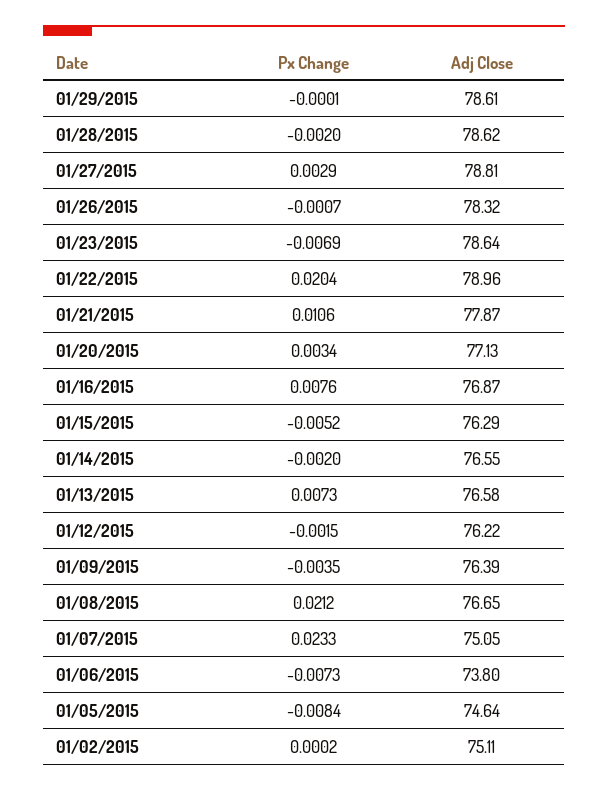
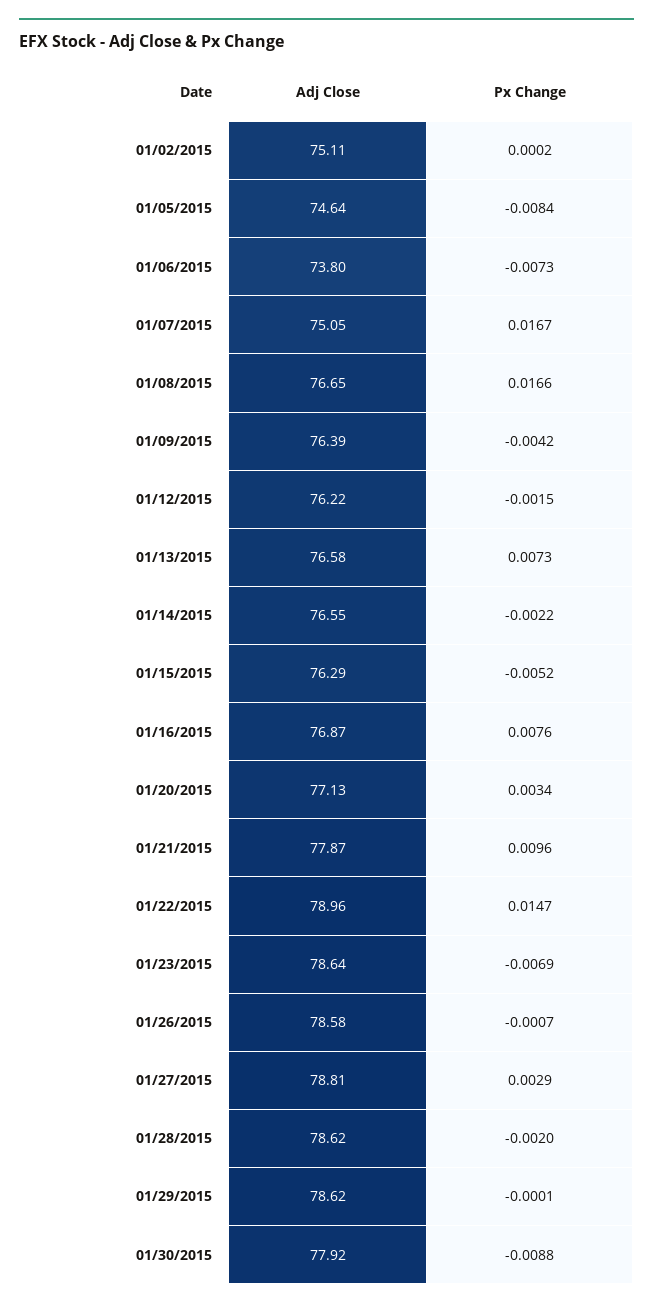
Adj Close, 01/29/2015: 78.61 -> 78.62
Adj Close, 01/26/2015: 78.32 -> 78.58
Px Change, 01/22/2015: 0.0204 -> 0.0147
Px Change, 01/21/2015: 0.0106 -> 0.0096
Px Change, 01/14/2015: -0.002 -> -0.0022
Px Change, 01/09/2015: -0.0035 -> -0.0042
Px Change, 01/08/2015: 0.0212 -> 0.0166
Px Change, 01/07/2015: 0.0233 -> 0.0167
Adj Close, 01/30/2015: none -> 77.92
Px Change, 01/30/2015: none -> -0.0088

